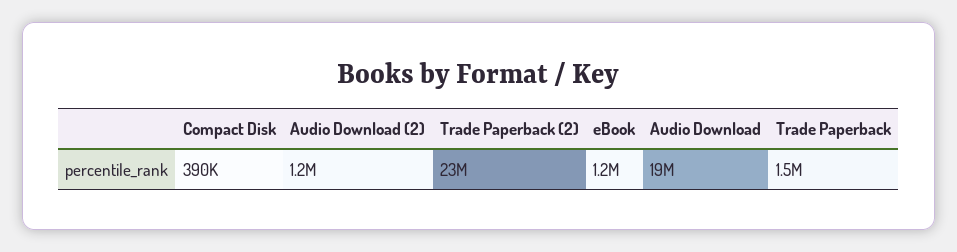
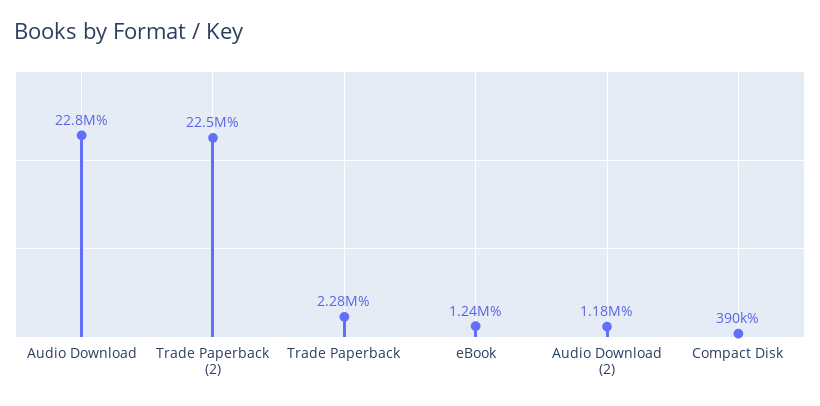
Audio Download: 19000000 -> 22800000
Trade Paperback: 1500000 -> 2280000

